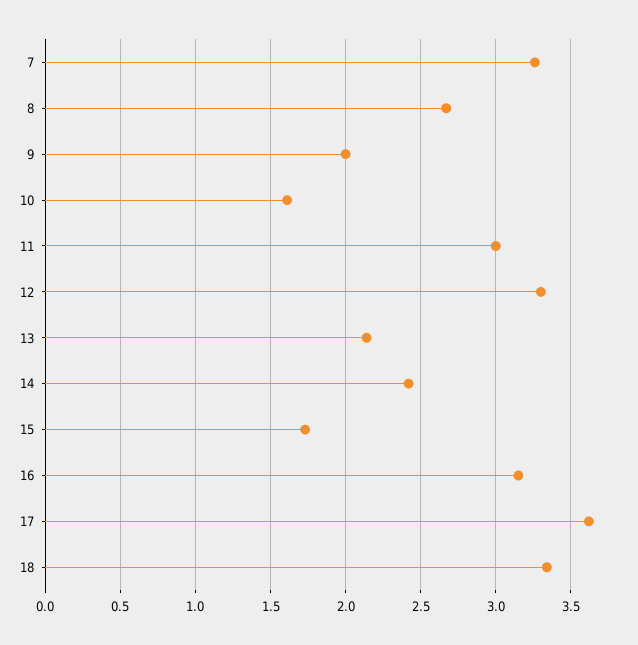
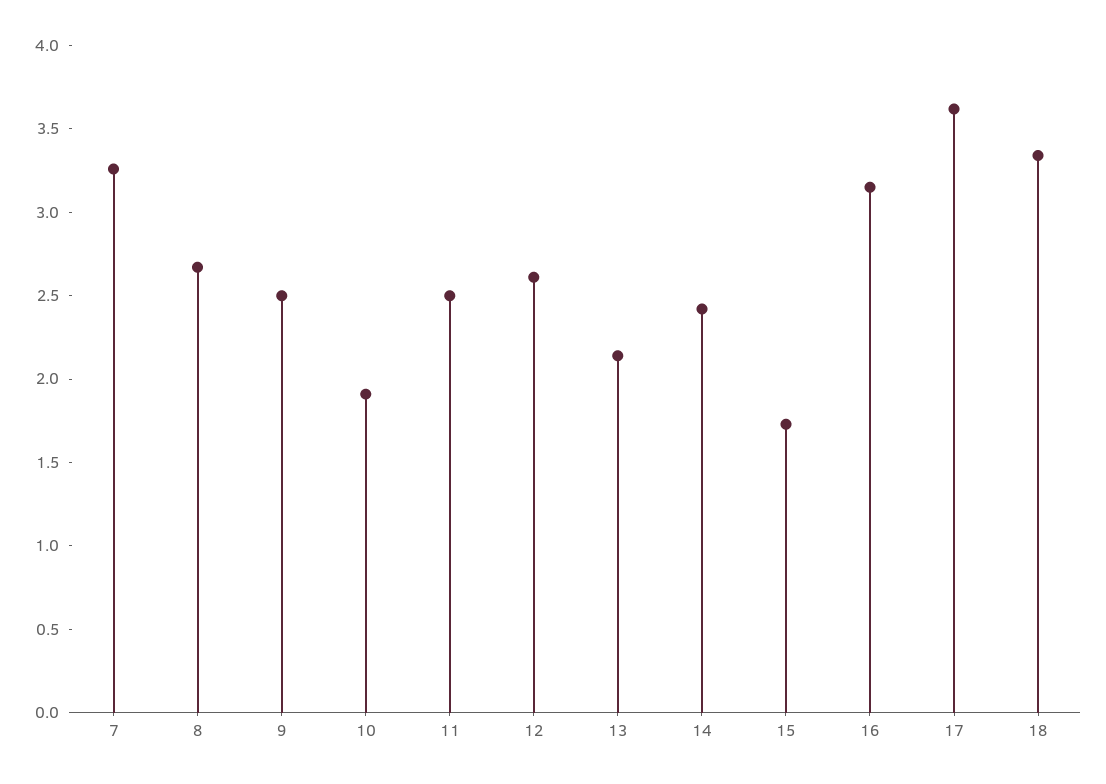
9: 2 -> 2.5
10: 1.6 -> 1.9
11: 3 -> 2.5
12: 3.3 -> 2.6

